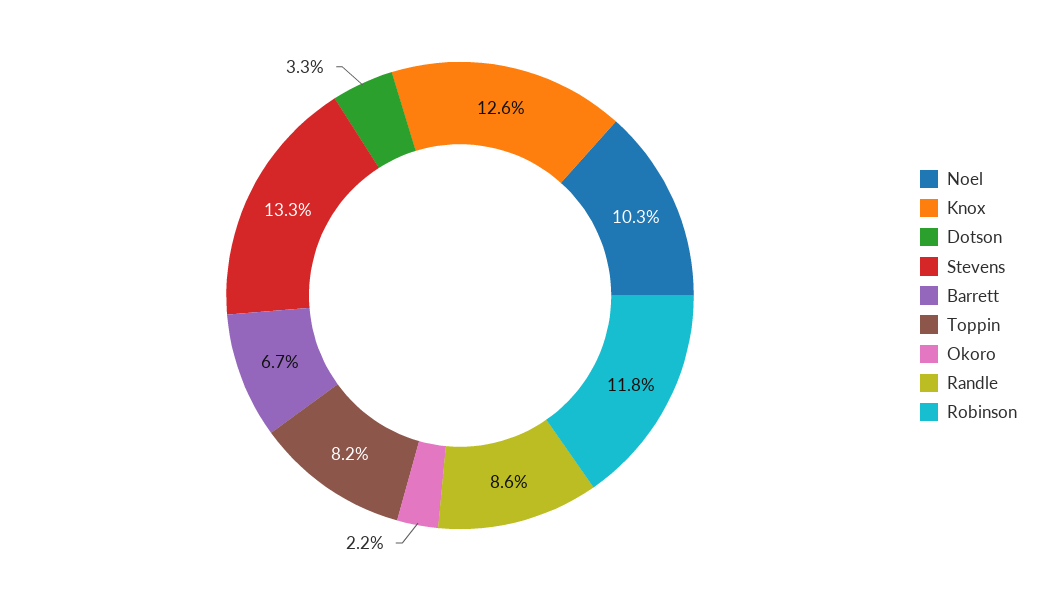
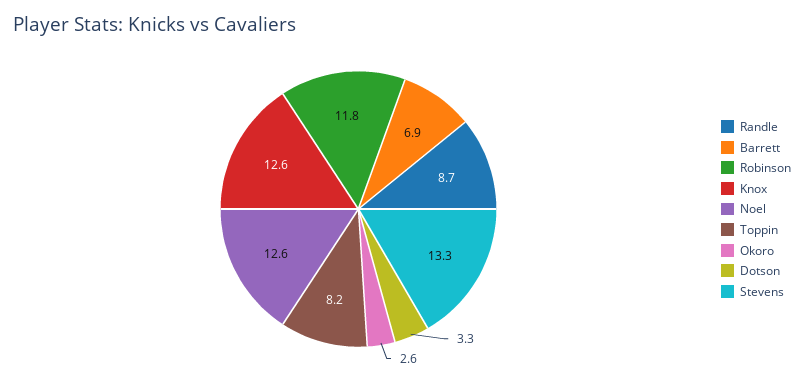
Noel: 10.3 -> 12.6
Barrett: 6.7 -> 6.9
Okoro: 2.2 -> 2.6
Randle: 8.6 -> 8.7

